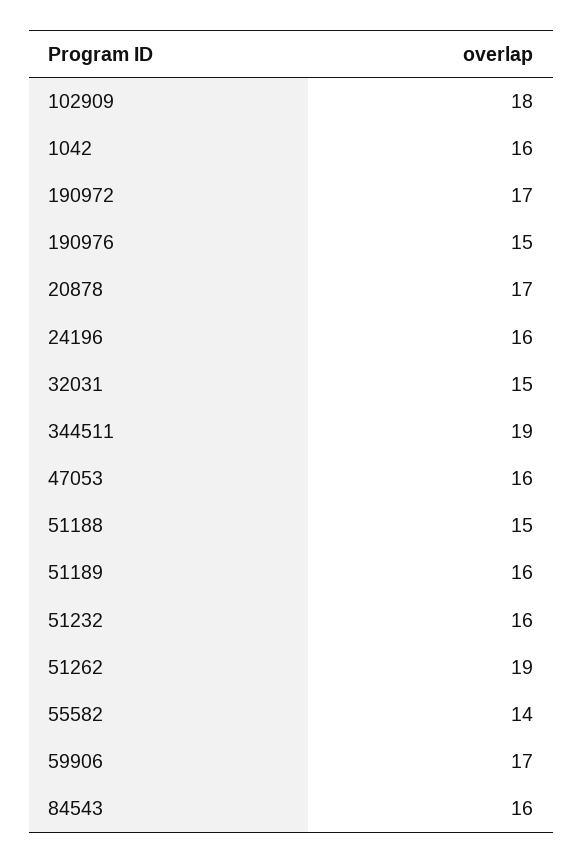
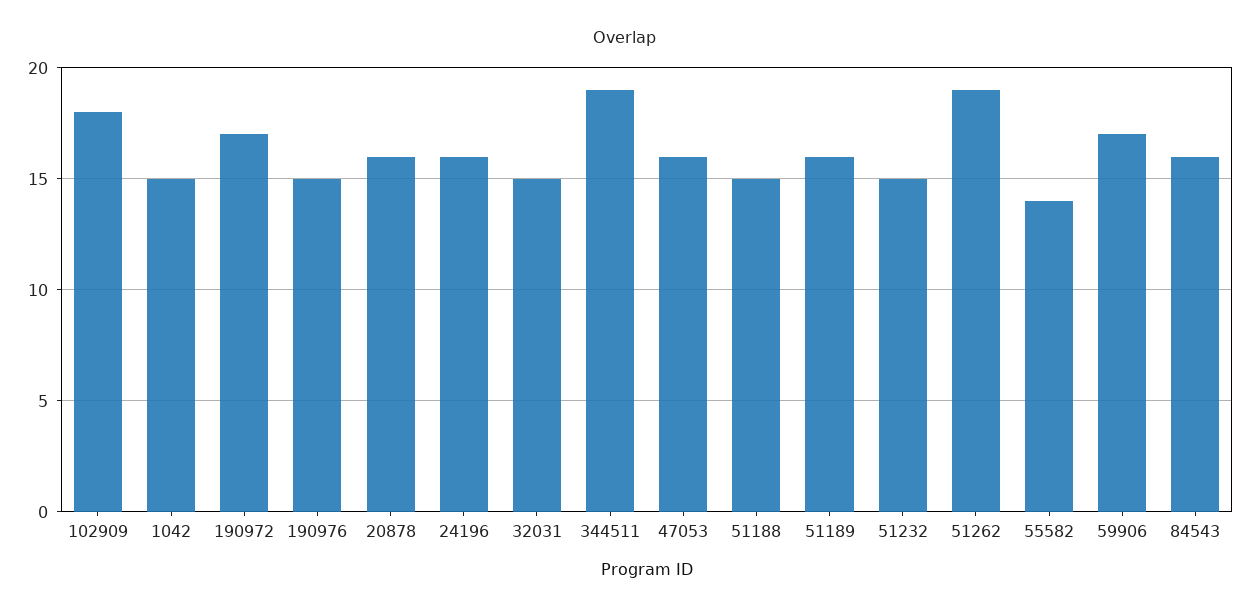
1042: 16 -> 15
20878: 17 -> 16
51232: 16 -> 15

